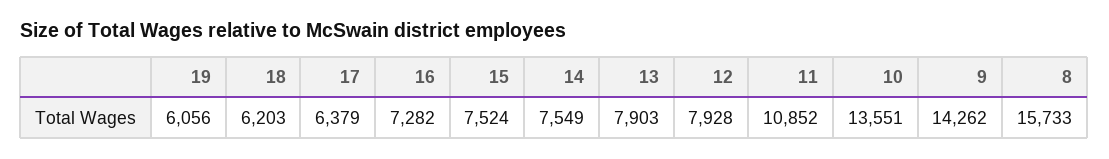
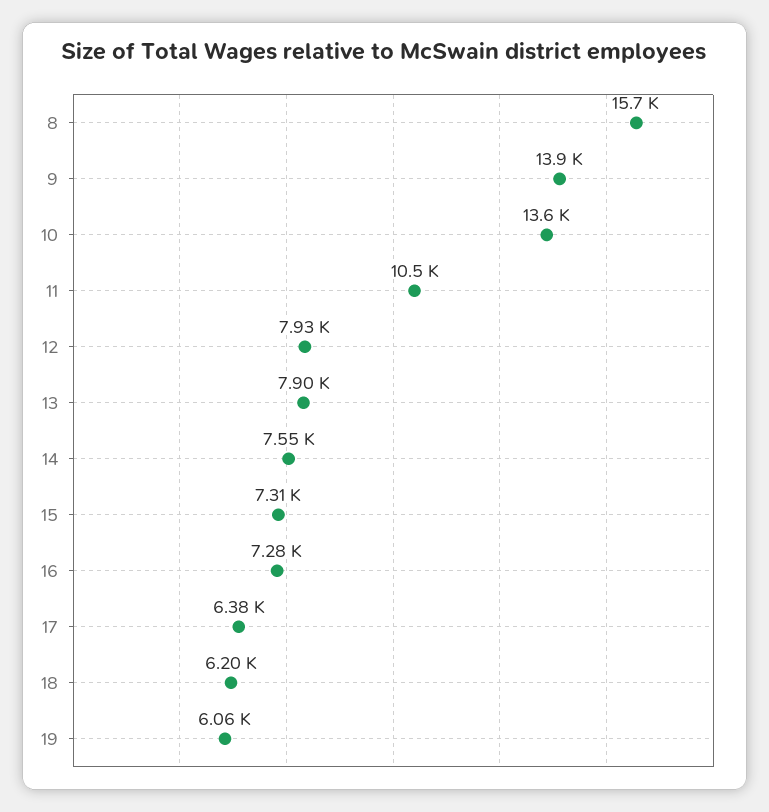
15: 7524 -> 7310
11: 10852 -> 10500
9: 14262 -> 13900

